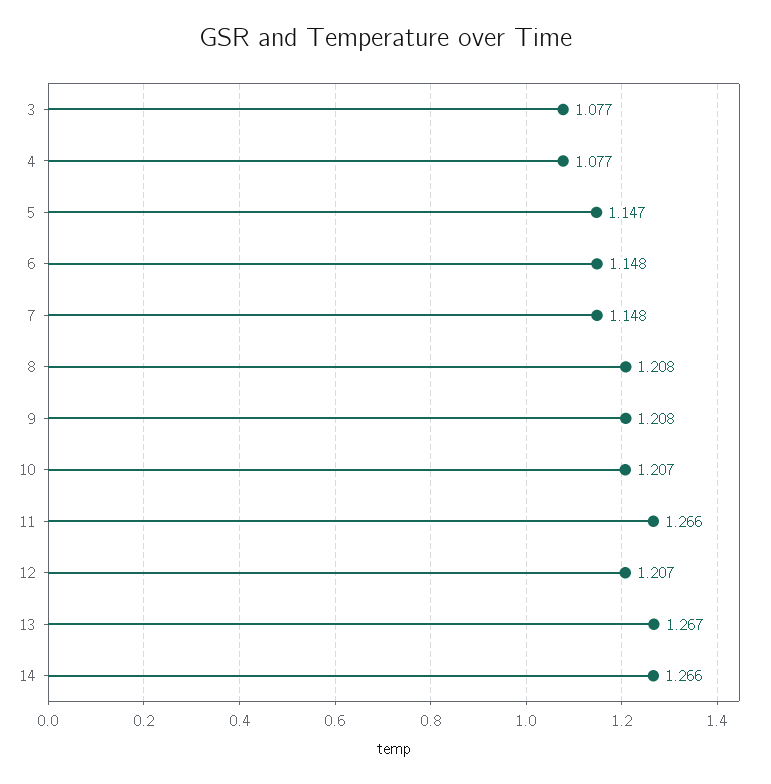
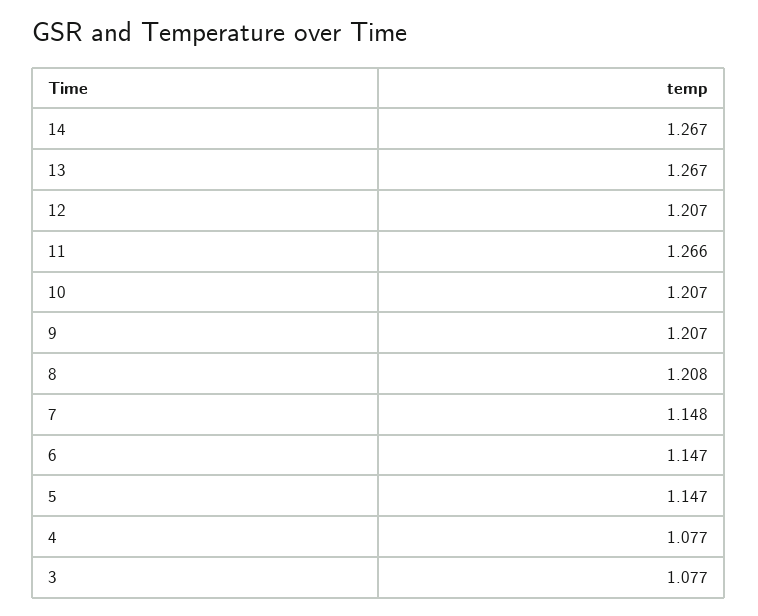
6: 1.148 -> 1.147
9: 1.208 -> 1.207
14: 1.266 -> 1.267

